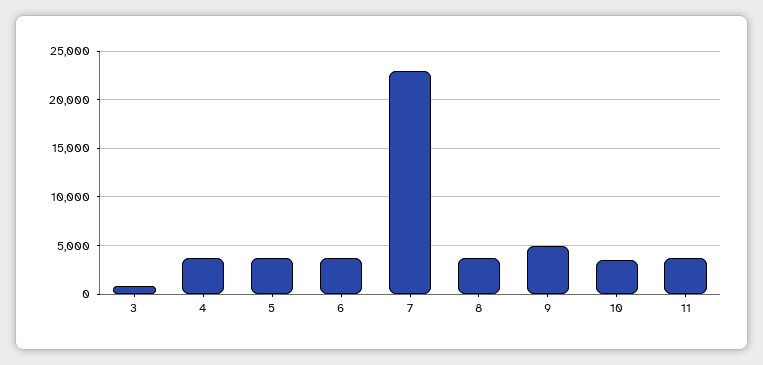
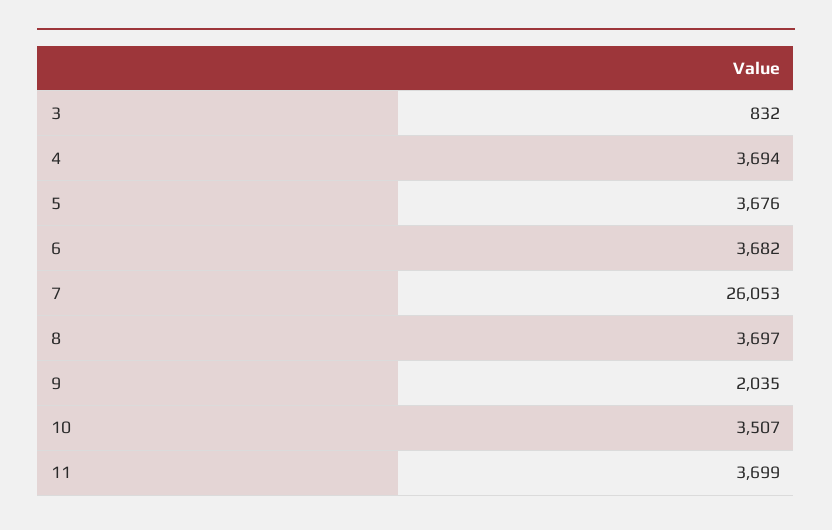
7: 23000 -> 26053
9: 5000 -> 2035

